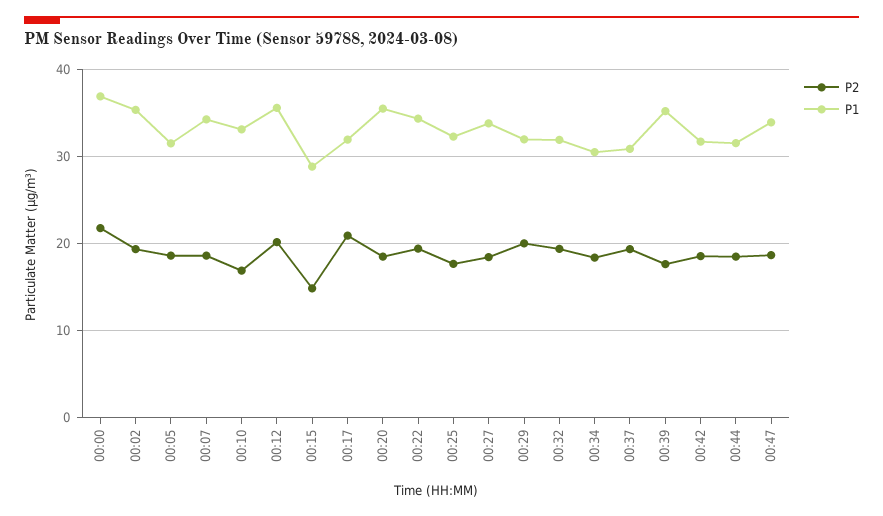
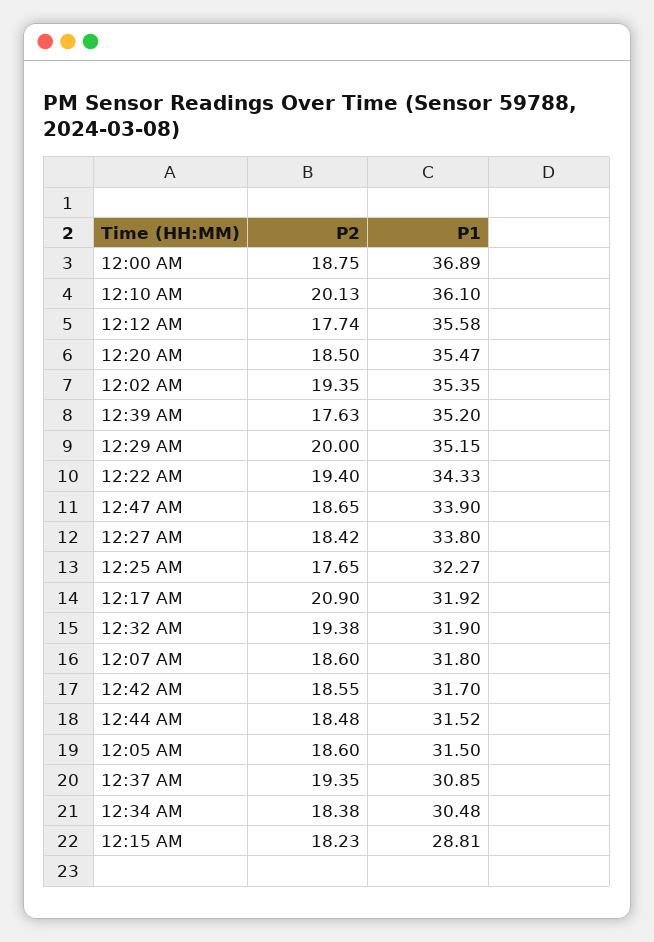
P2, 00:00: 22 -> 18.75
P1, 00:07: 34 -> 31.8
P2, 00:10: 17 -> 20.13
P1, 00:10: 33 -> 36.1
P2, 00:12: 20 -> 17.74
P2, 00:15: 15 -> 18.23
P1, 00:29: 32 -> 35.15

